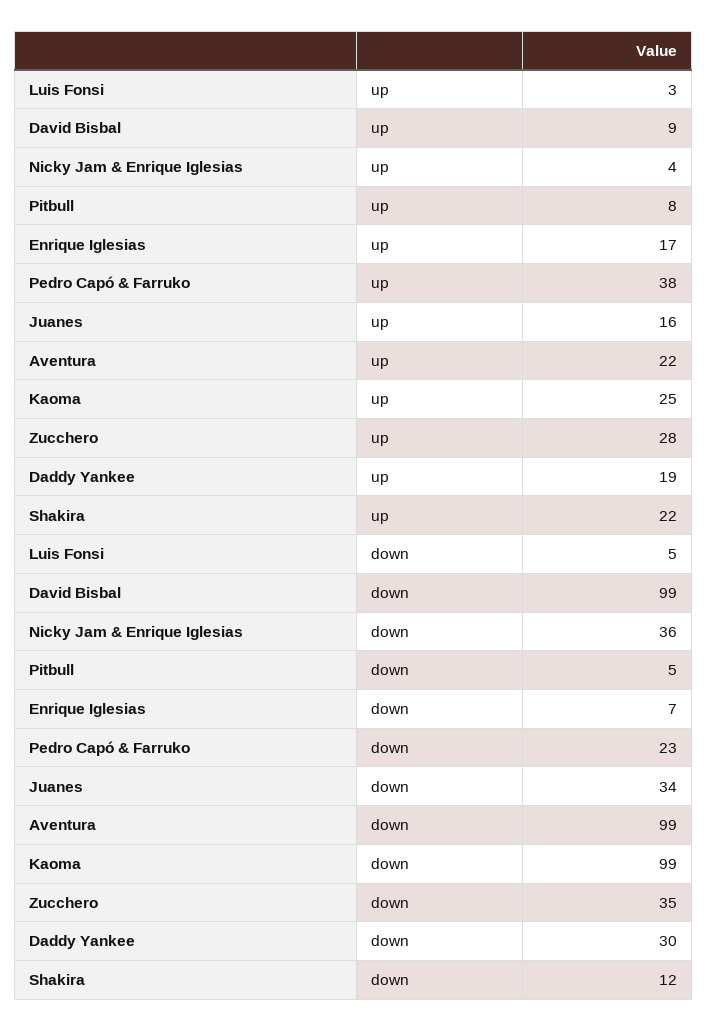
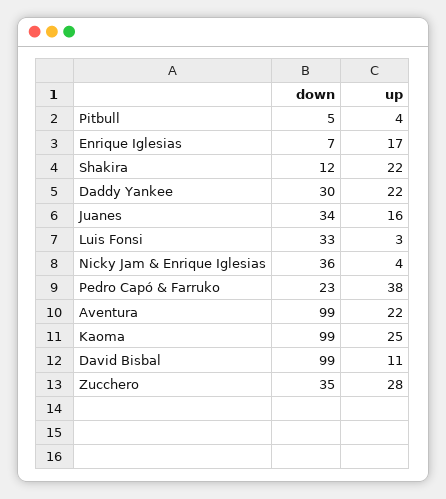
David Bisbal, up: 9 -> 11
Pitbull, up: 8 -> 4
Daddy Yankee, up: 19 -> 22
Luis Fonsi, down: 5 -> 33

